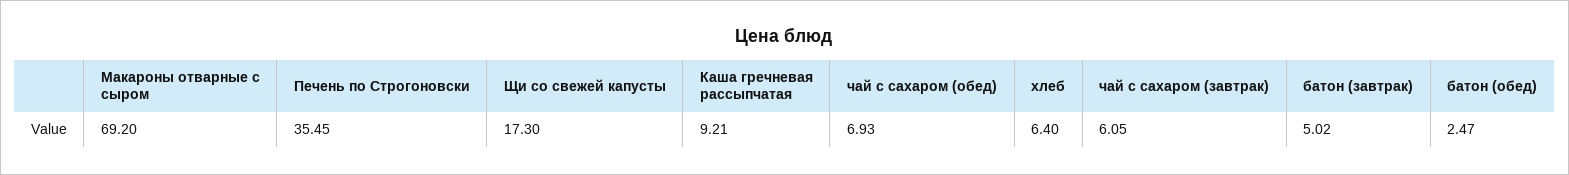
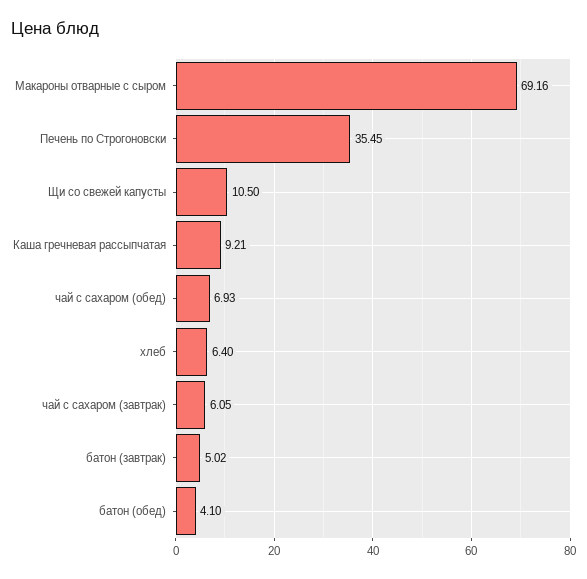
Макароны отварные с сыром: 69.2 -> 69.16
Щи со свежей капусты: 17.3 -> 10.5
батон (обед): 2.47 -> 4.1

